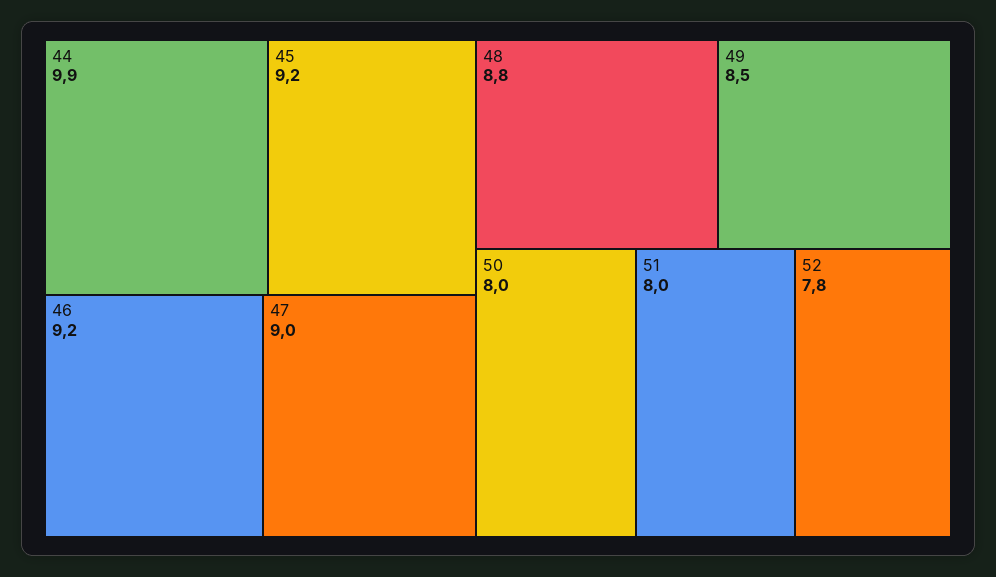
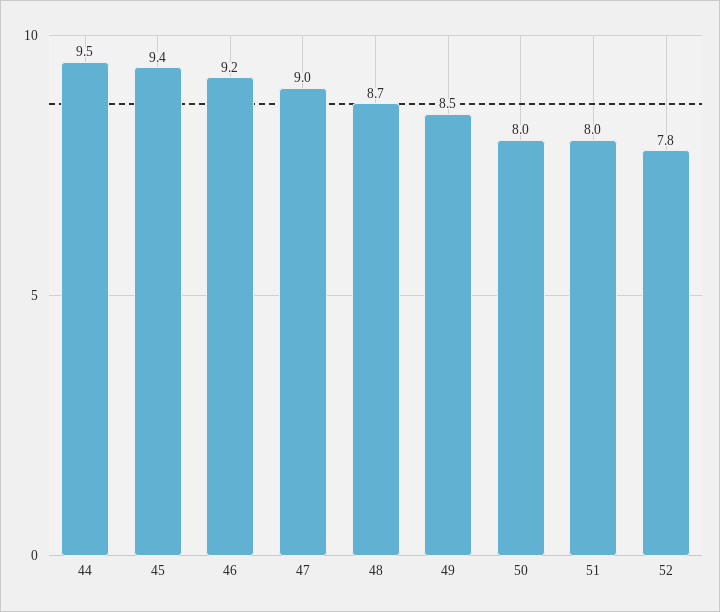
44: 9.9 -> 9.5
45: 9.2 -> 9.4
48: 8.8 -> 8.7

